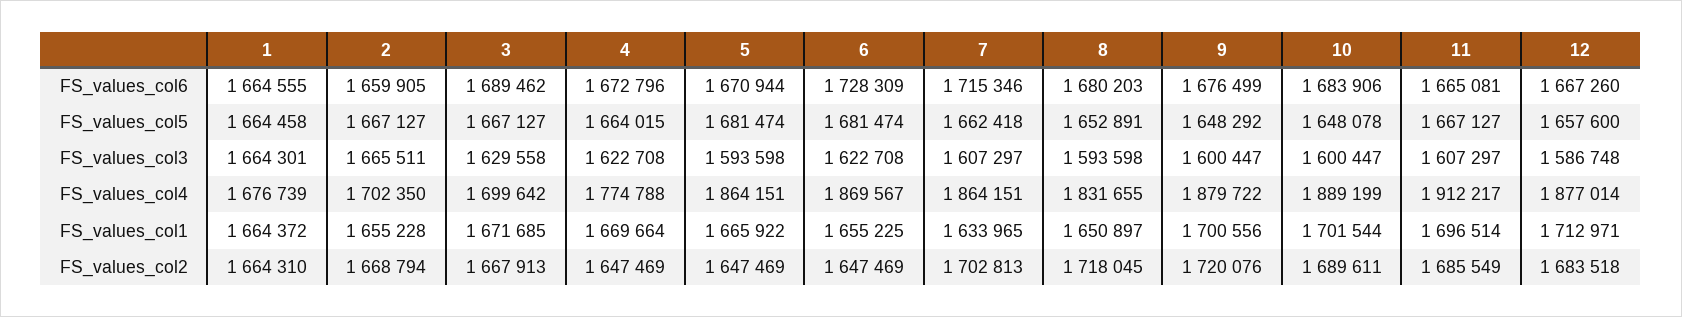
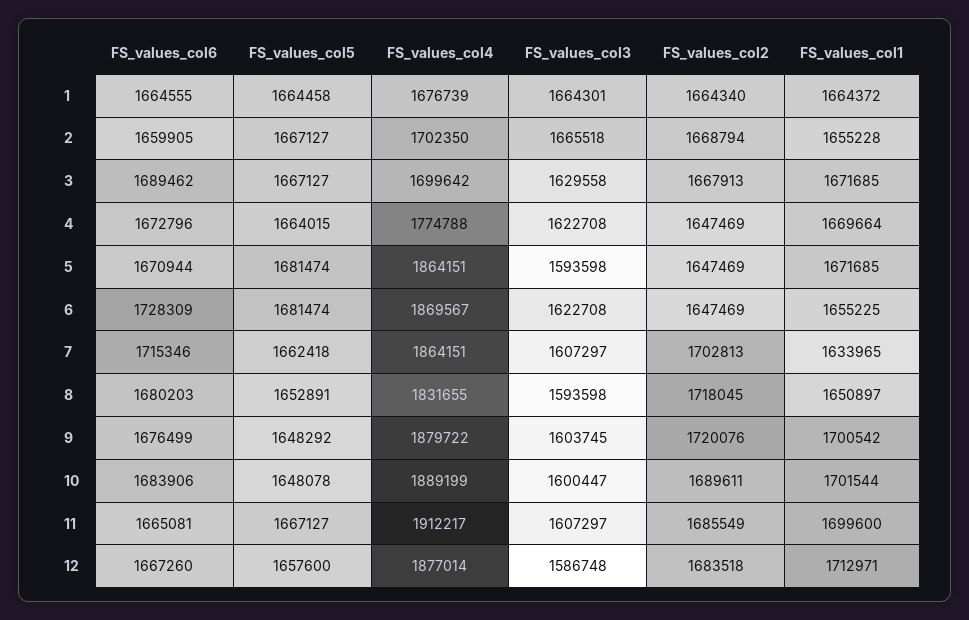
2, FS_values_col3: 1665511 -> 1665518
9, FS_values_col3: 1600447 -> 1603745
5, FS_values_col1: 1665922 -> 1671685
9, FS_values_col1: 1700556 -> 1700542
11, FS_values_col1: 1696514 -> 1699600
1, FS_values_col2: 1664310 -> 1664340

